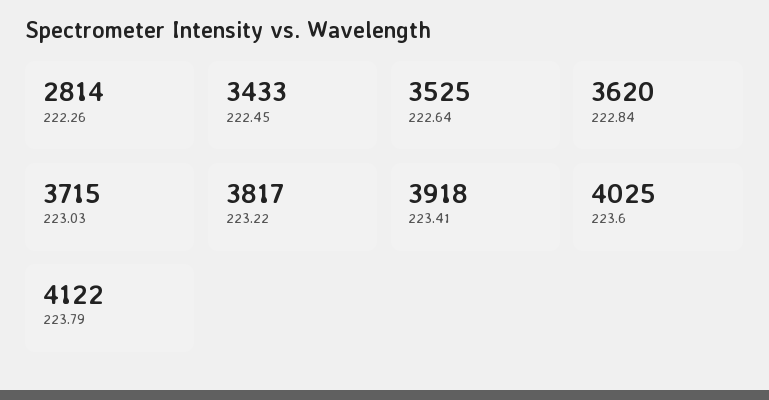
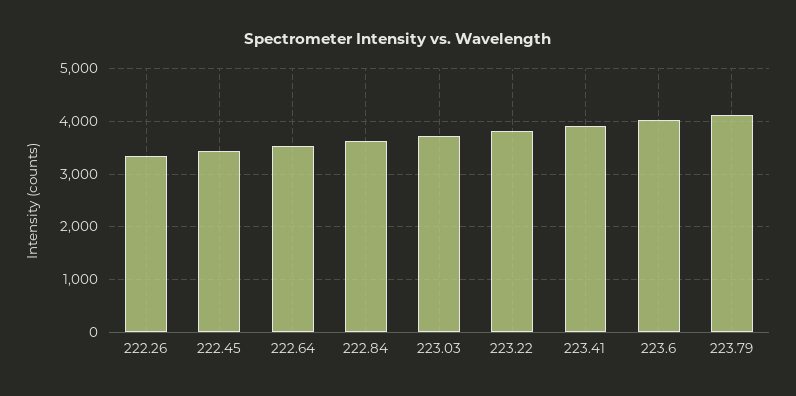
222.26: 2814 -> 3400

